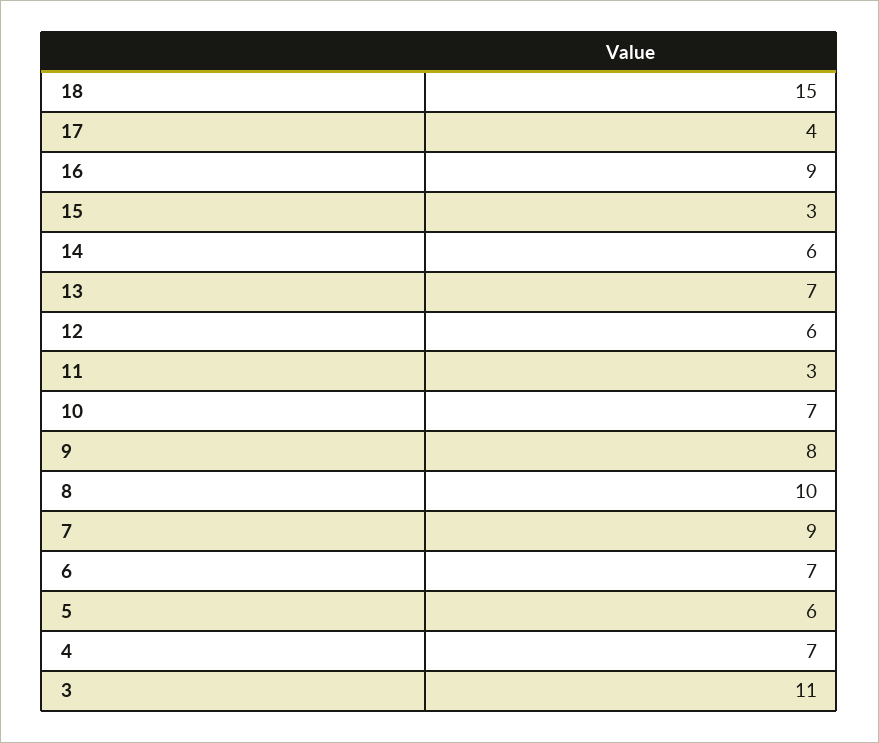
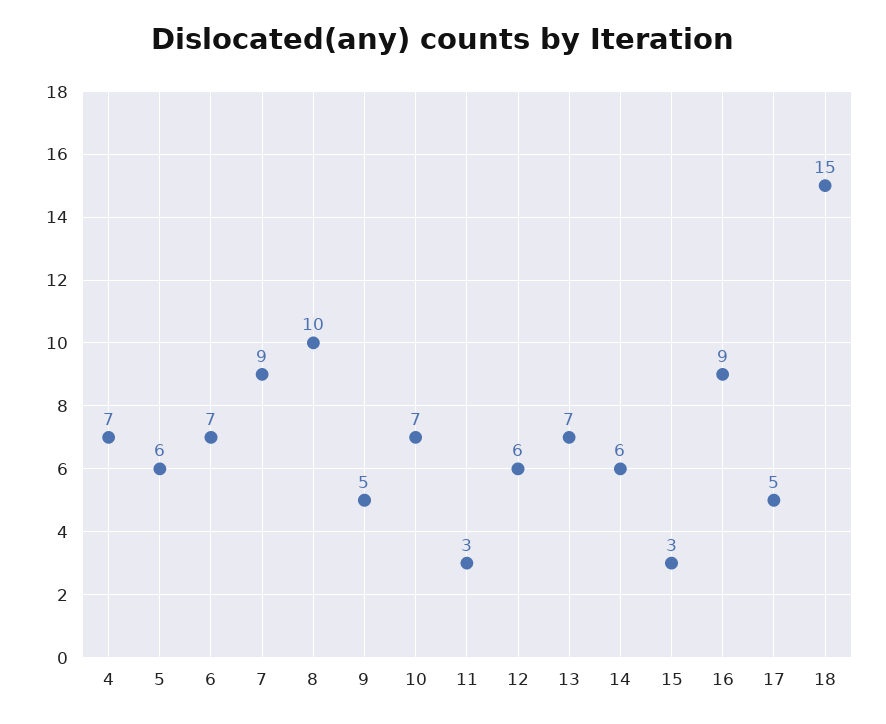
17: 4 -> 5
9: 8 -> 5
3: 11 -> none

